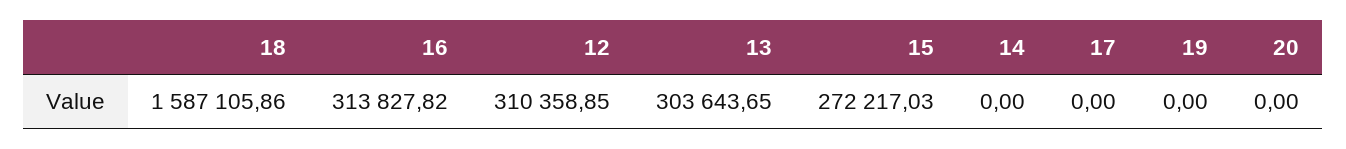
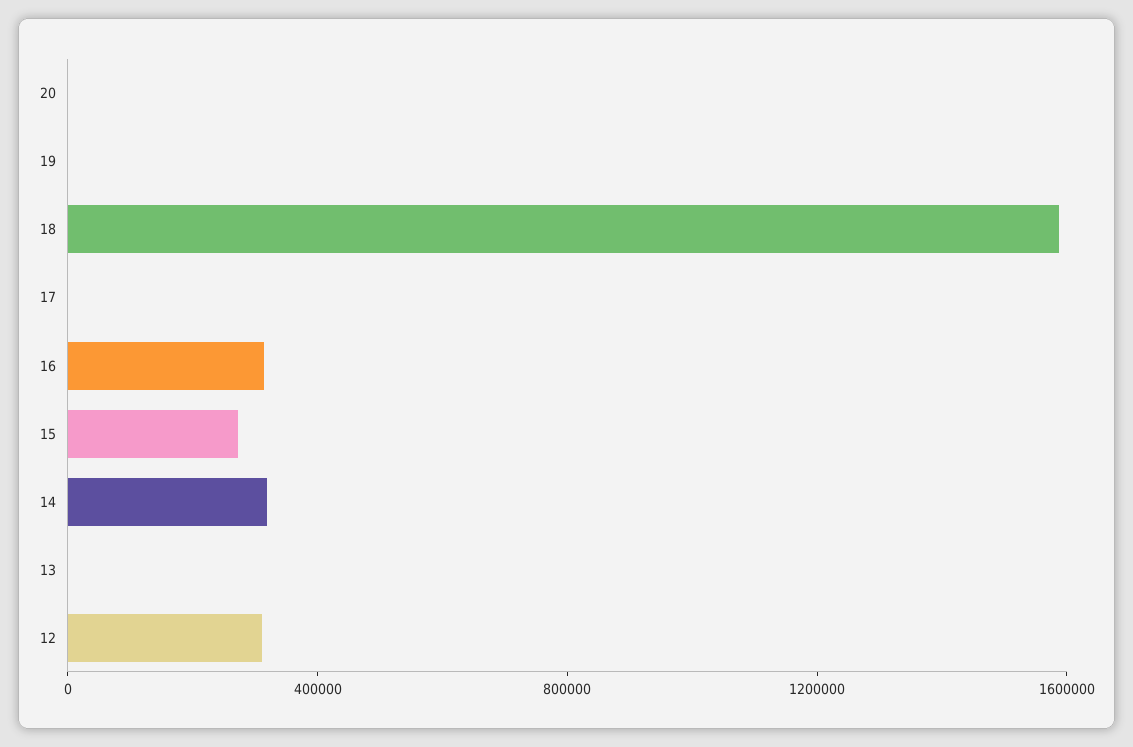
13: 303643.65 -> 0
14: 0 -> 300000

